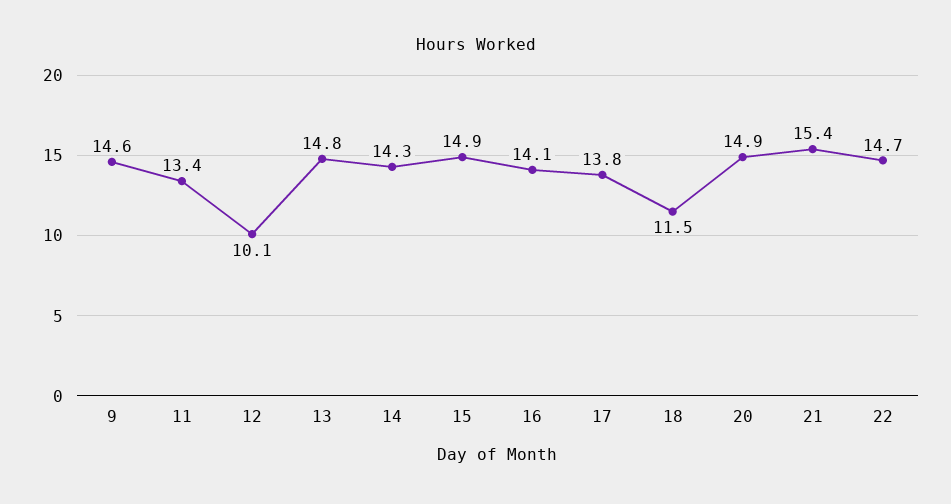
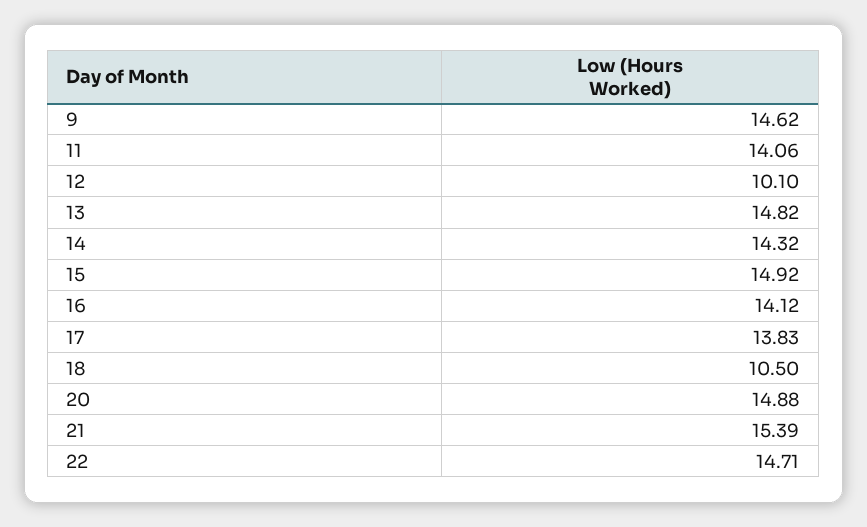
11: 13.4 -> 14.06
18: 11.5 -> 10.5

